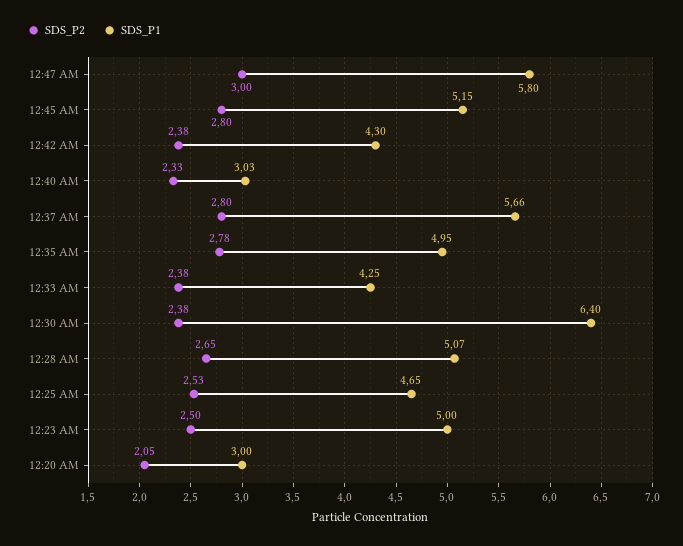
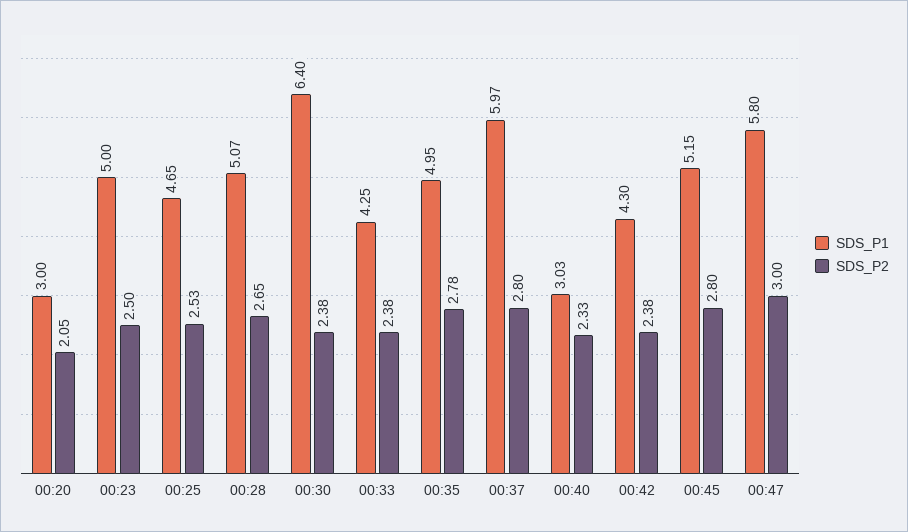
SDS_P1, 12:37 AM: 5.66 -> 5.97

